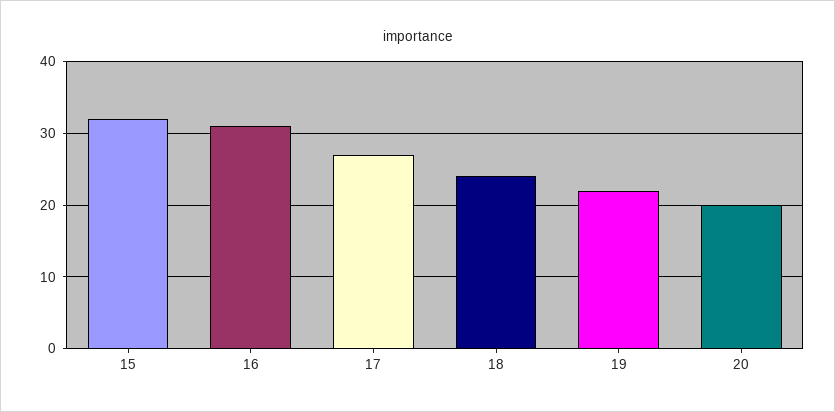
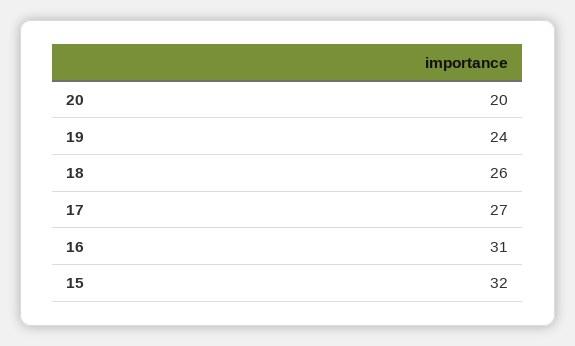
18: 24 -> 26
19: 22 -> 24

